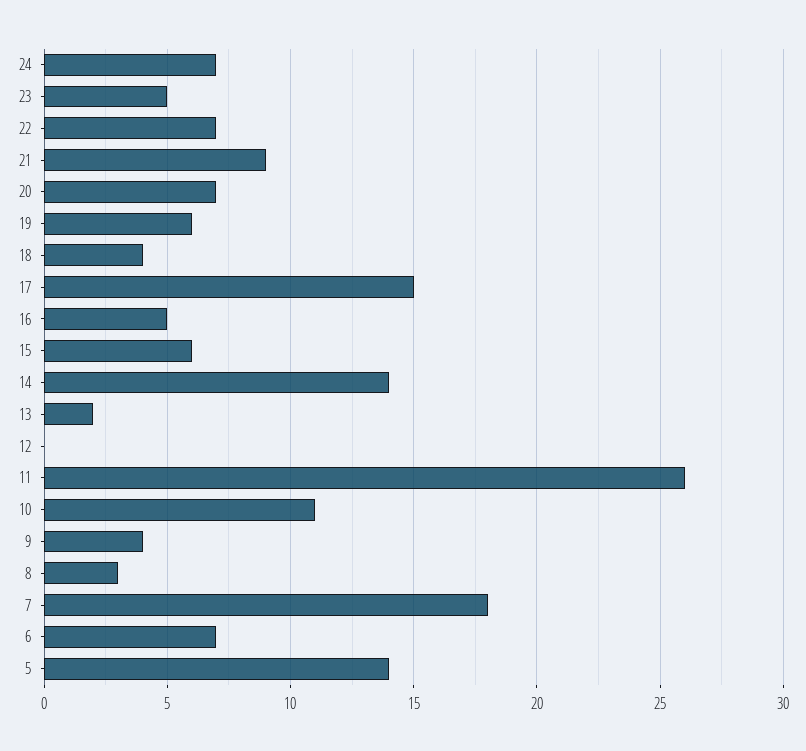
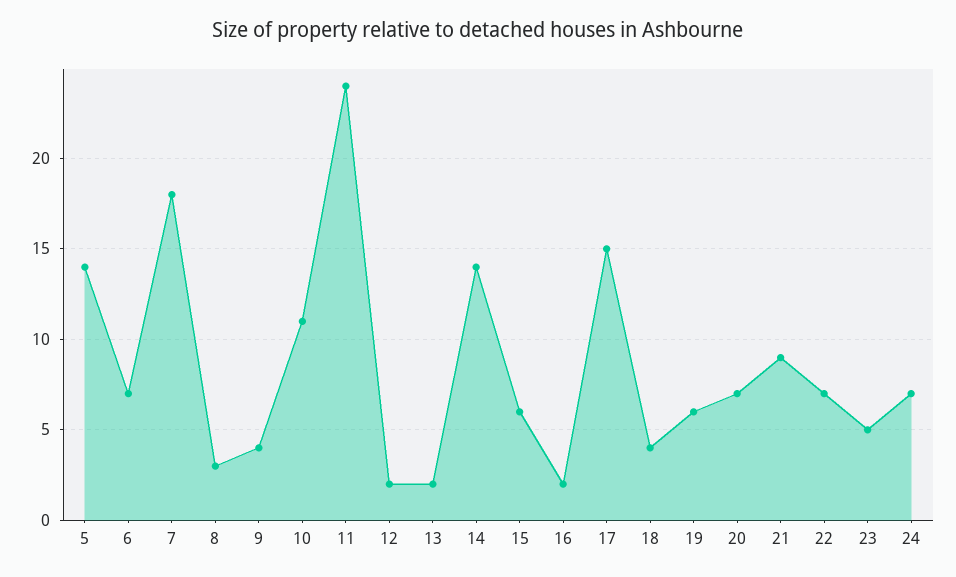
16: 5 -> 2
12: 0 -> 2
11: 26 -> 24

